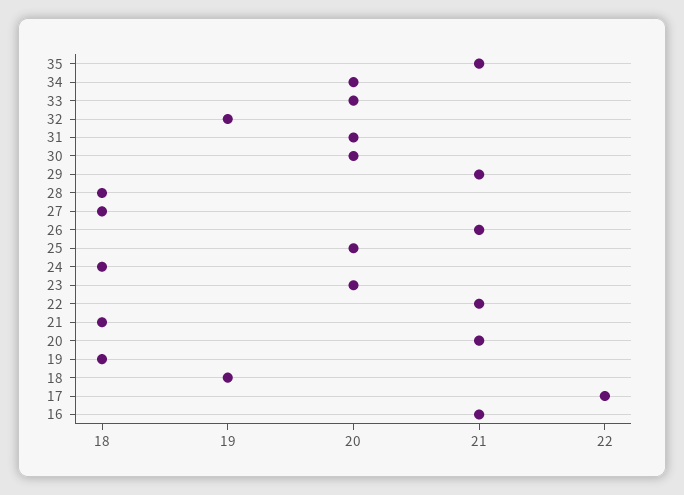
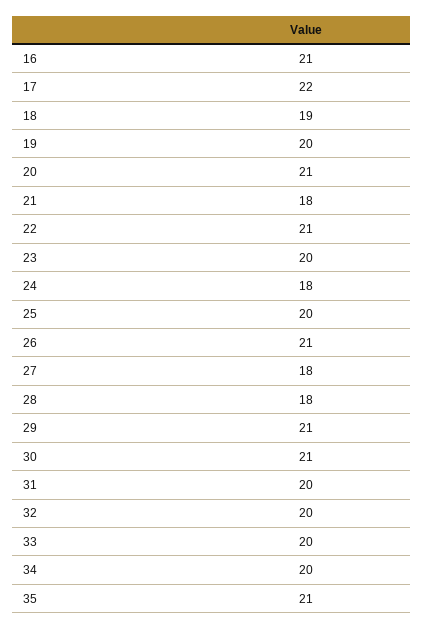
32: 19 -> 20
30: 20 -> 21
19: 18 -> 20

